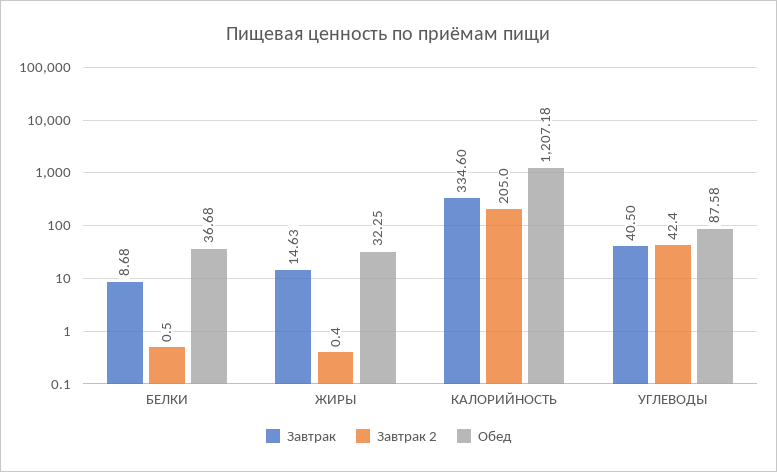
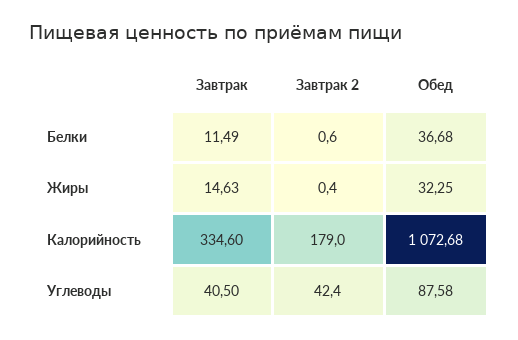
Завтрак, БЕЛКИ: 8.68 -> 11.49
Завтрак 2, БЕЛКИ: 0.5 -> 0.6
Завтрак 2, КАЛОРИЙНОСТЬ: 205 -> 179
Обед, КАЛОРИЙНОСТЬ: 1207.18 -> 1072.68

